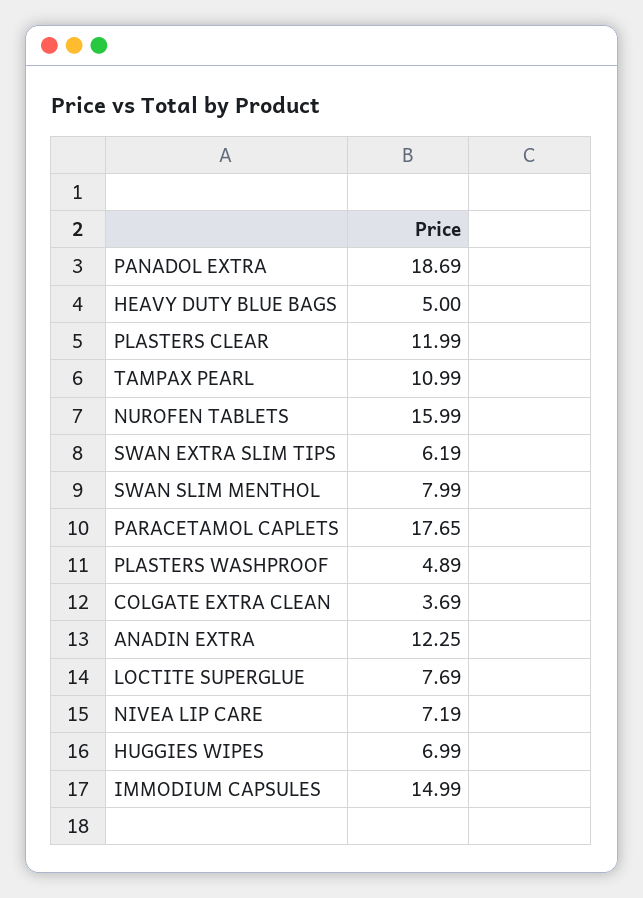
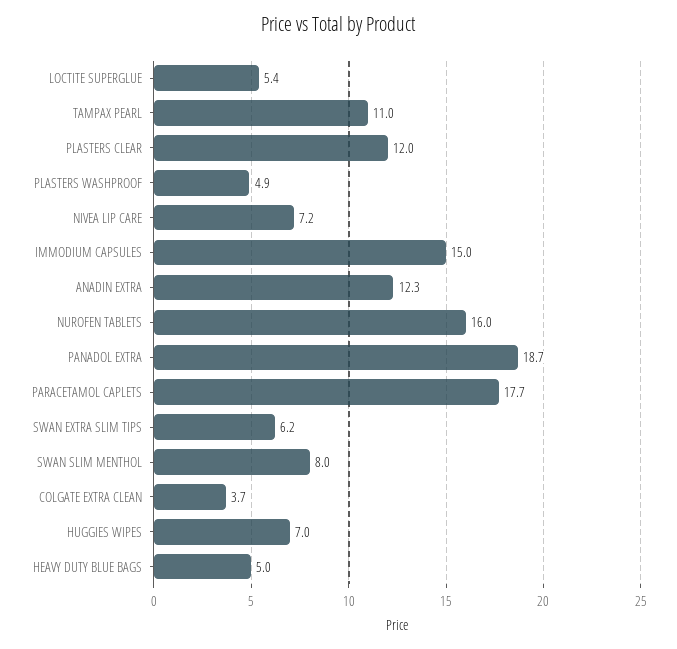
LOCTITE SUPERGLUE: 7.69 -> 5.4

